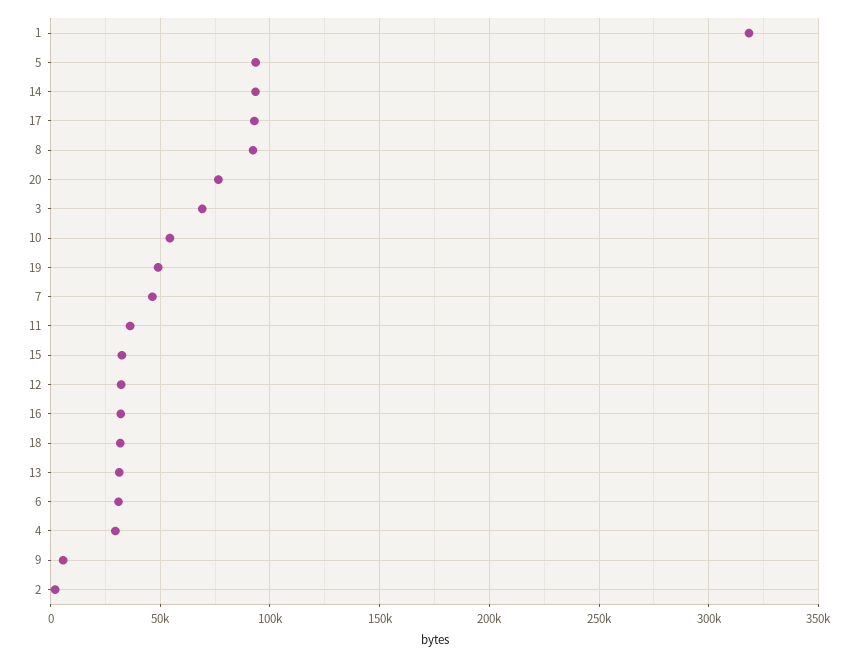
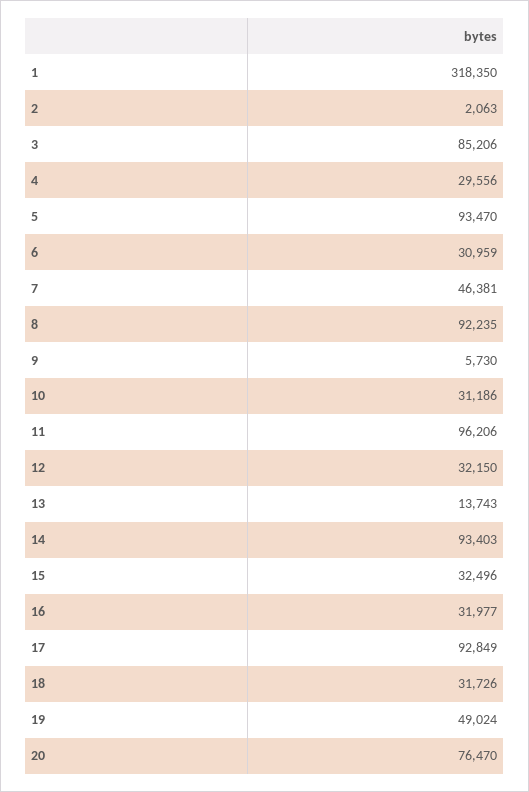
3: 70000 -> 85206
10: 55000 -> 31186
11: 35000 -> 96206
13: 30000 -> 13743

